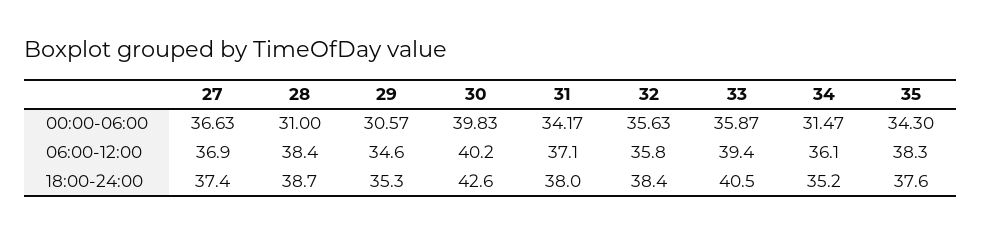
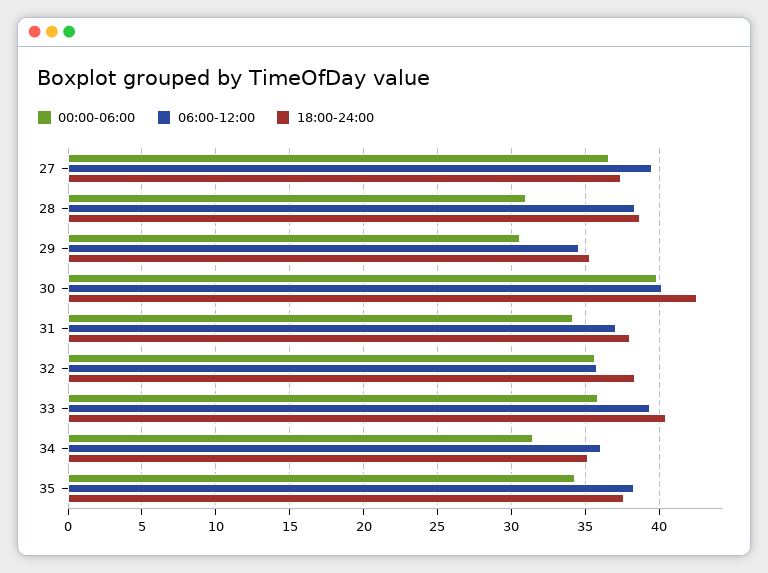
06:00-12:00, 27: 36.9 -> 39.5

